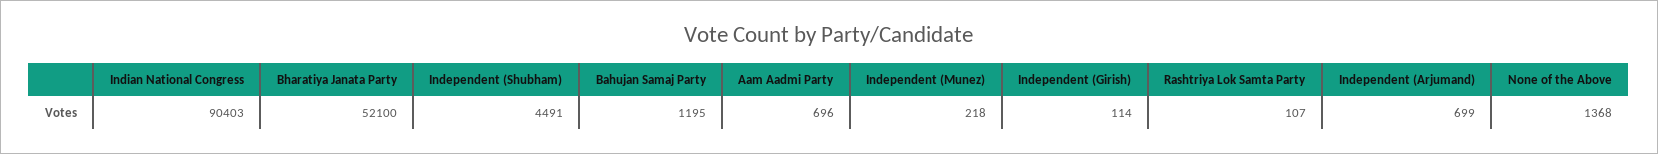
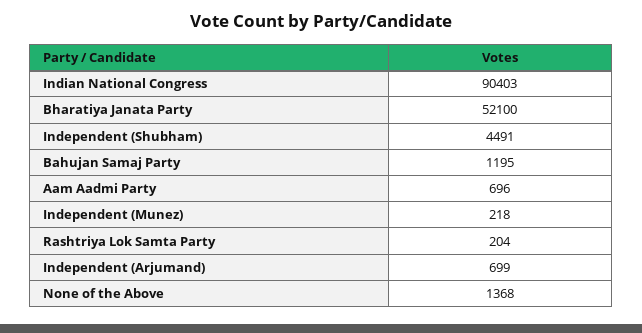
Independent (Girish): 114 -> none
Rashtriya Lok Samta Party: 107 -> 204

